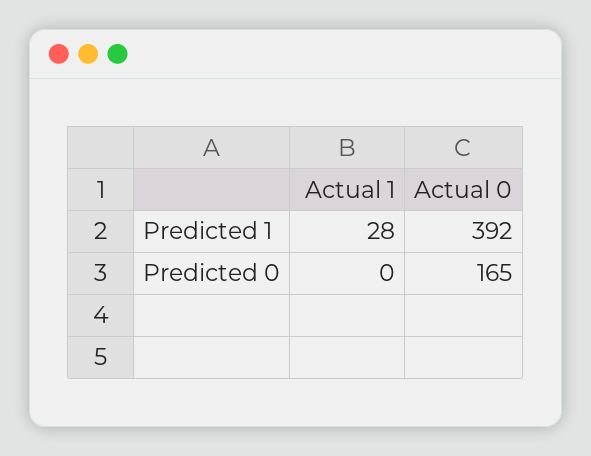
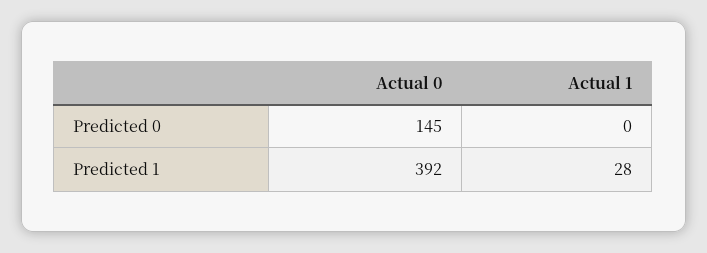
Actual 0, Predicted 0: 165 -> 145

